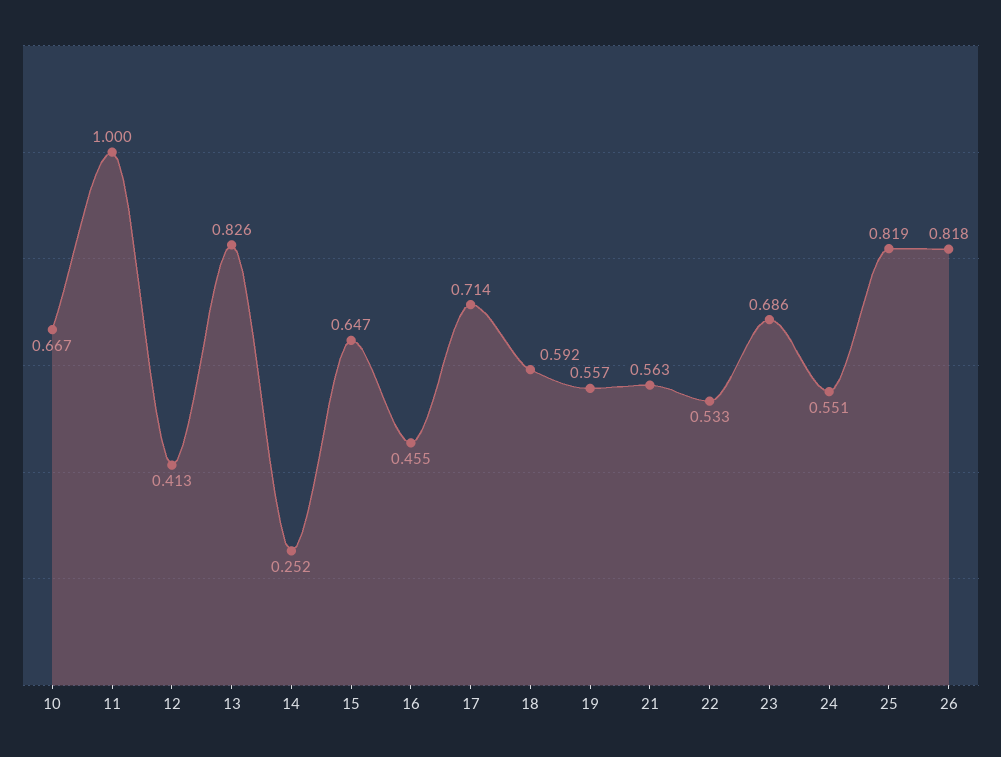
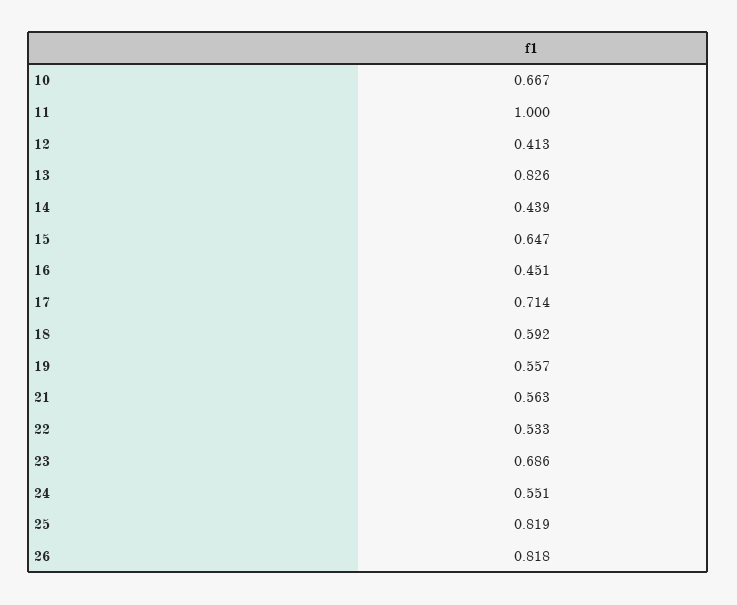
14: 0.252 -> 0.439
16: 0.455 -> 0.451

